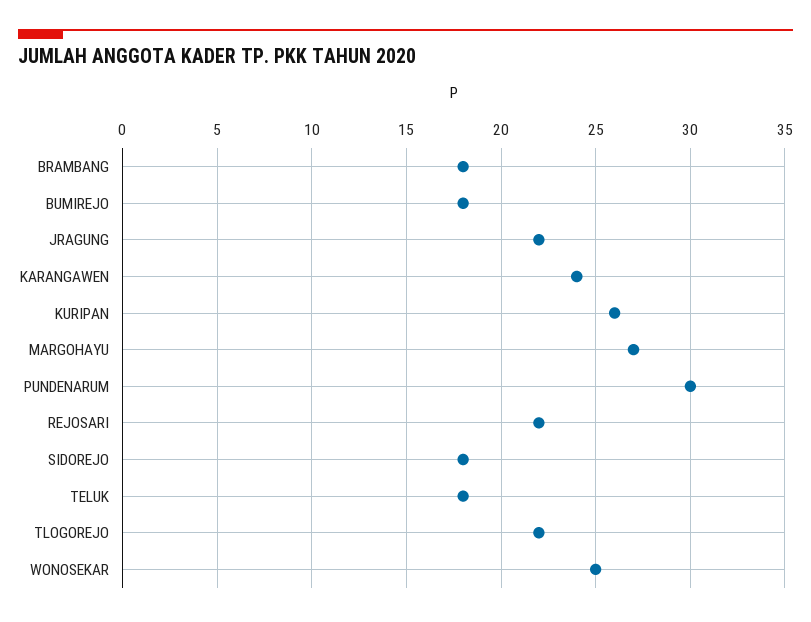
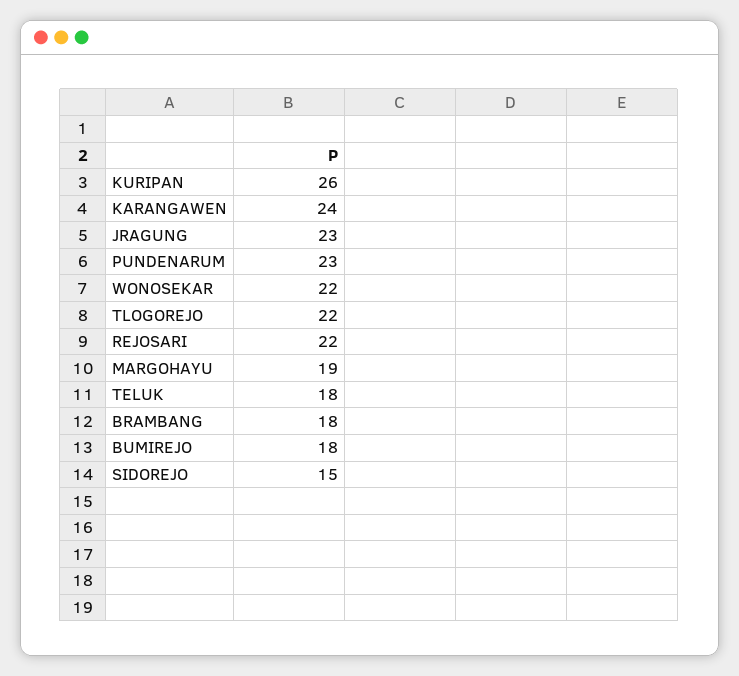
JRAGUNG: 22 -> 23
MARGOHAYU: 27 -> 19
PUNDENARUM: 30 -> 23
SIDOREJO: 18 -> 15
WONOSEKAR: 25 -> 22

